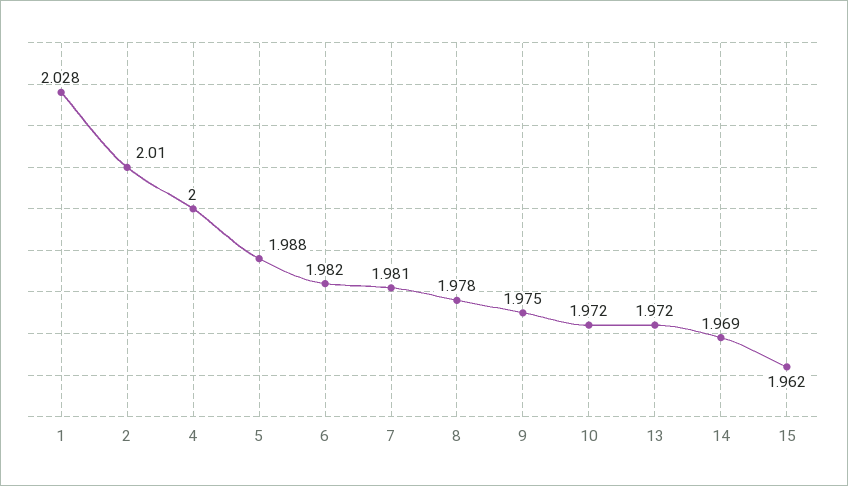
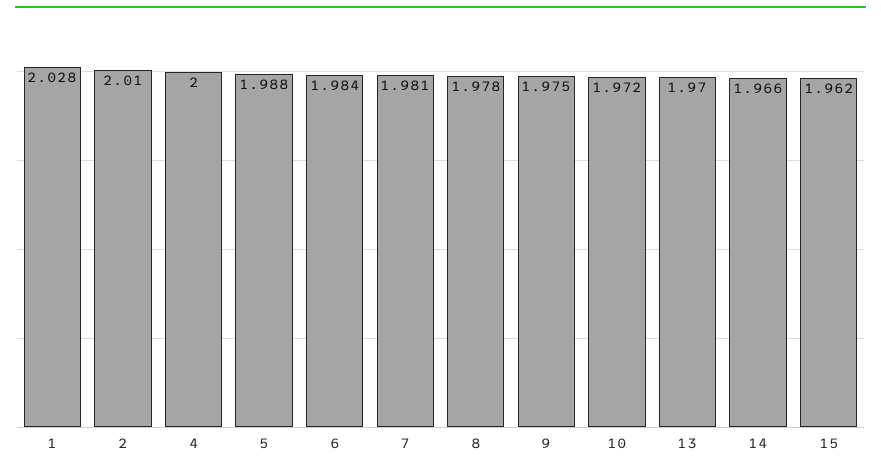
6: 1.982 -> 1.984
13: 1.972 -> 1.97
14: 1.969 -> 1.966

